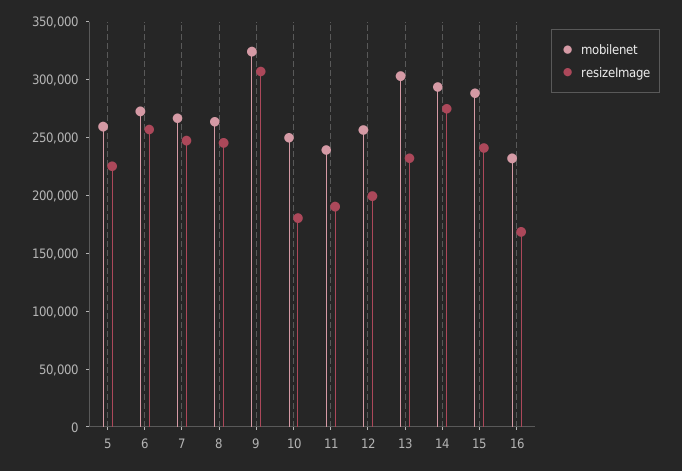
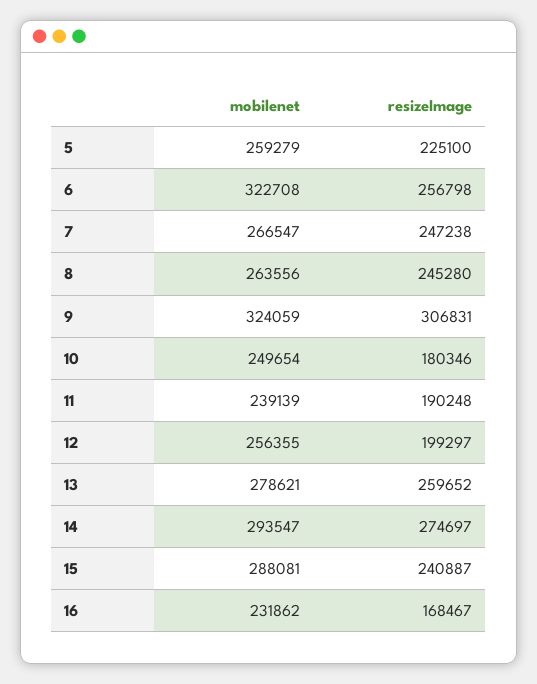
mobilenet, 6: 270000 -> 322708
mobilenet, 13: 300000 -> 278621
resizeImage, 13: 230000 -> 259652

